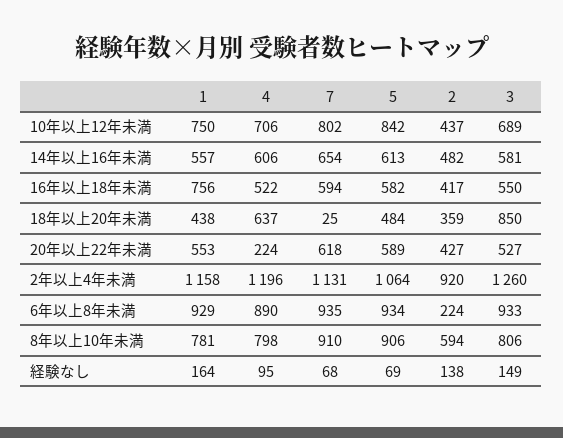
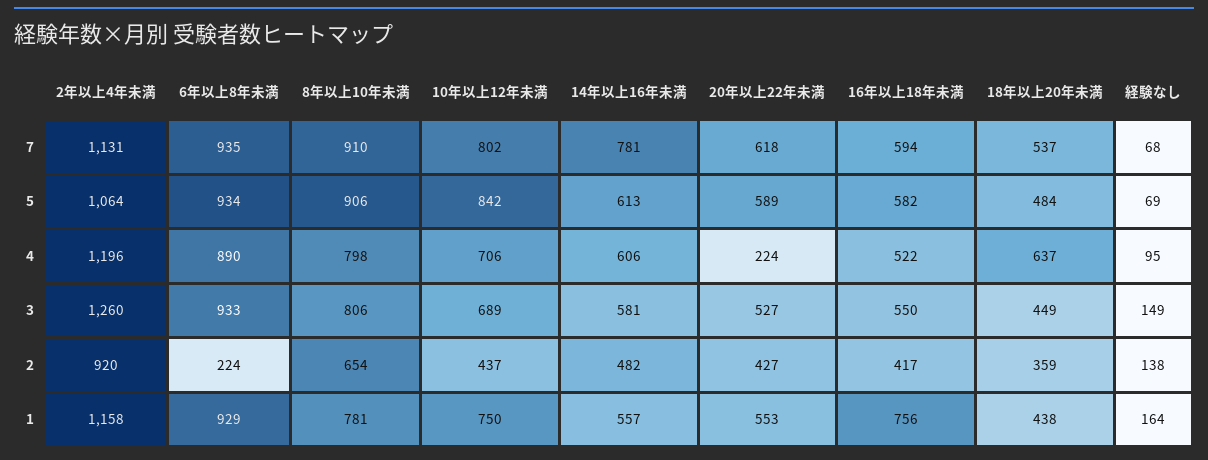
7, 14年以上16年未満: 654 -> 781
7, 18年以上20年未満: 25 -> 537
3, 18年以上20年未満: 850 -> 449
2, 8年以上10年未満: 594 -> 654

